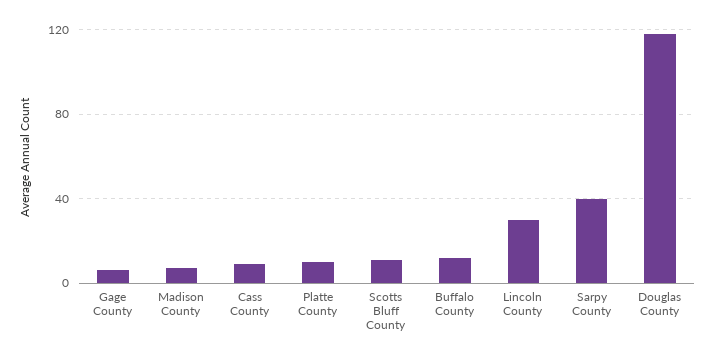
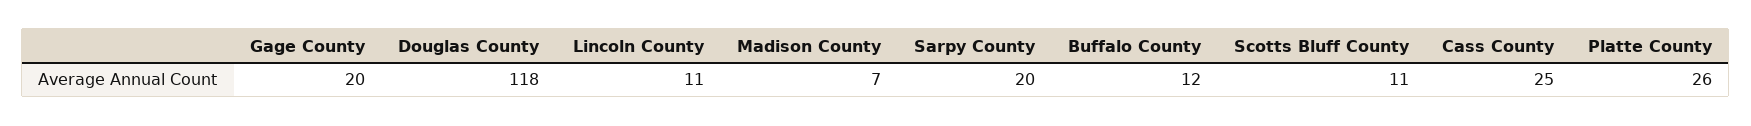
Gage County: 5 -> 20
Cass County: 10 -> 25
Platte County: 10 -> 26
Lincoln County: 30 -> 11
Sarpy County: 40 -> 20

